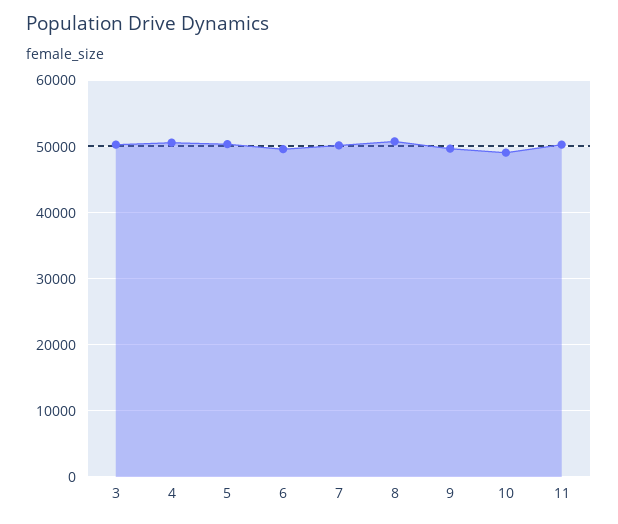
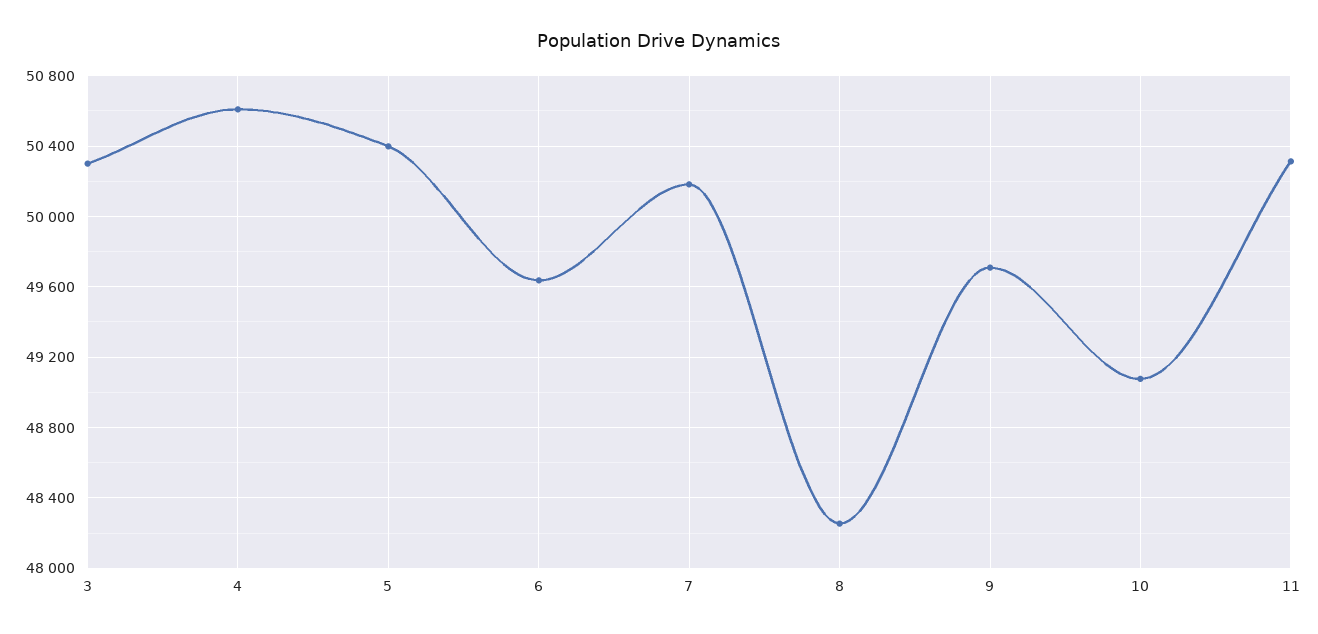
8: 51000 -> 48250

